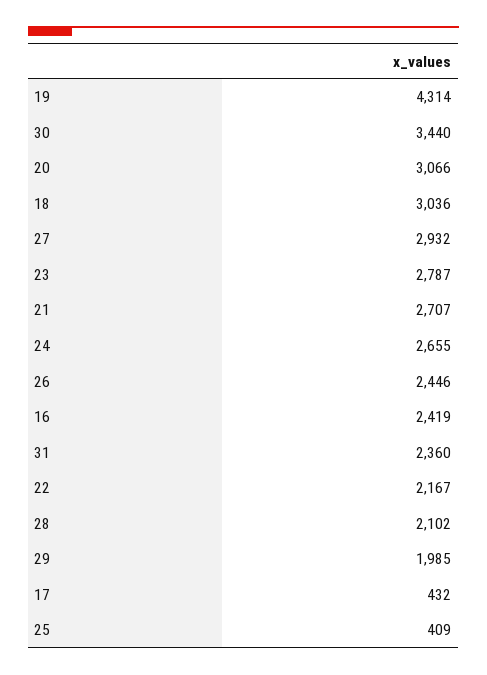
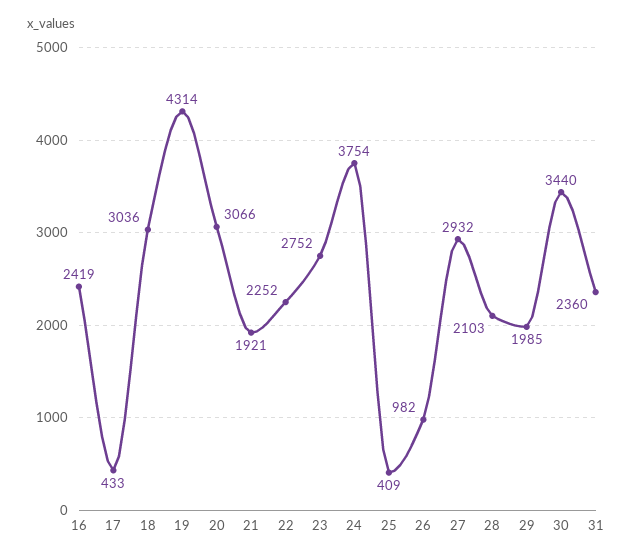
23: 2787 -> 2752
21: 2707 -> 1921
24: 2655 -> 3754
26: 2446 -> 982
22: 2167 -> 2252
28: 2102 -> 2103
17: 432 -> 433

